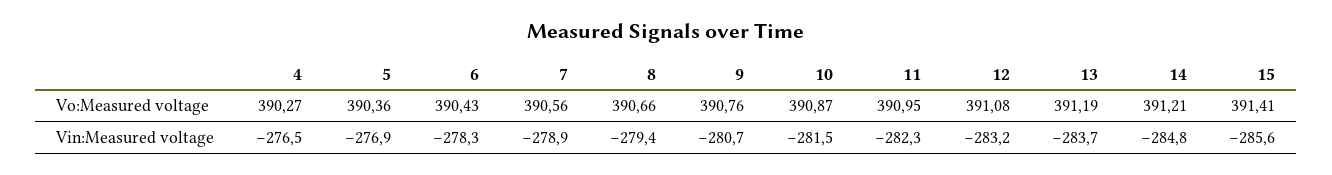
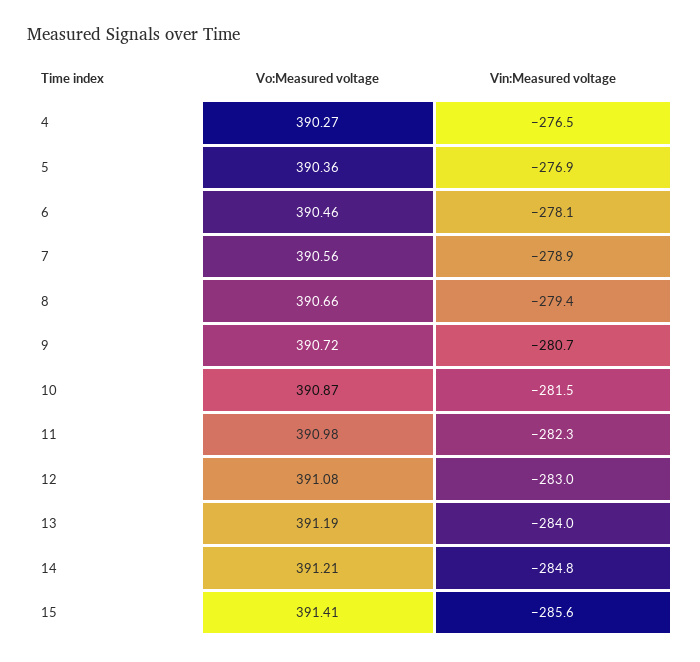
6, Vo:Measured voltage: 390.43 -> 390.46
9, Vo:Measured voltage: 390.76 -> 390.72
11, Vo:Measured voltage: 390.95 -> 390.98
6, Vin:Measured voltage: -278.3 -> -278.1
12, Vin:Measured voltage: -283.2 -> -283
13, Vin:Measured voltage: -283.7 -> -284

